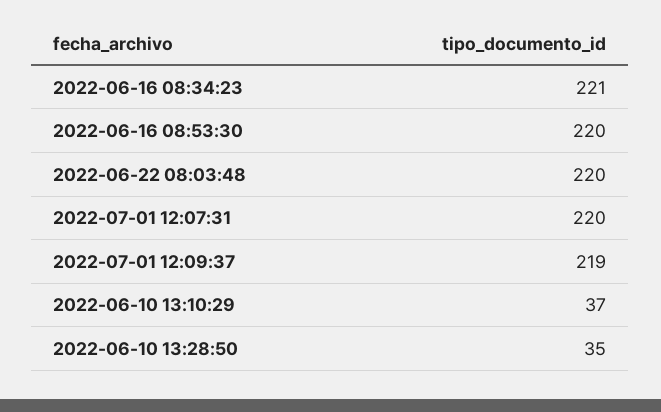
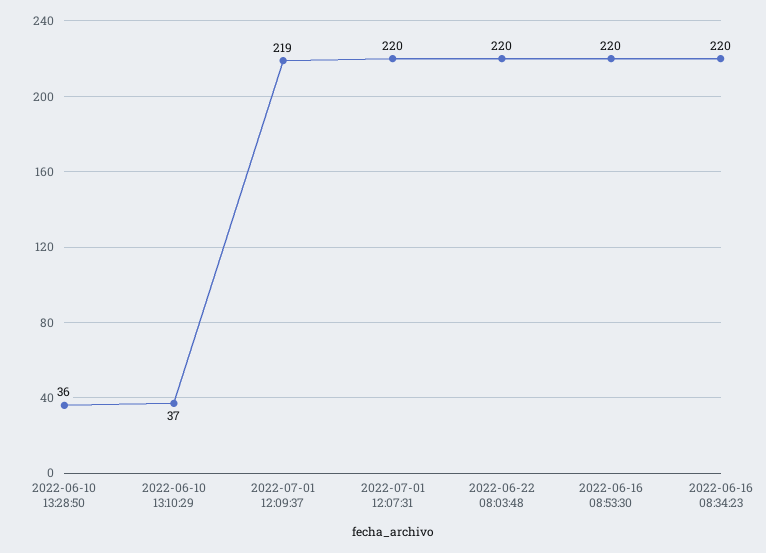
2022-06-16 08:34:23: 221 -> 220
2022-06-10 13:28:50: 35 -> 36

